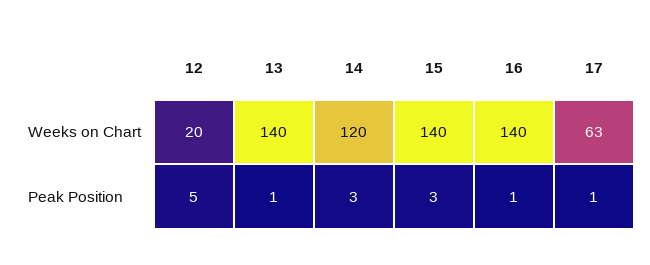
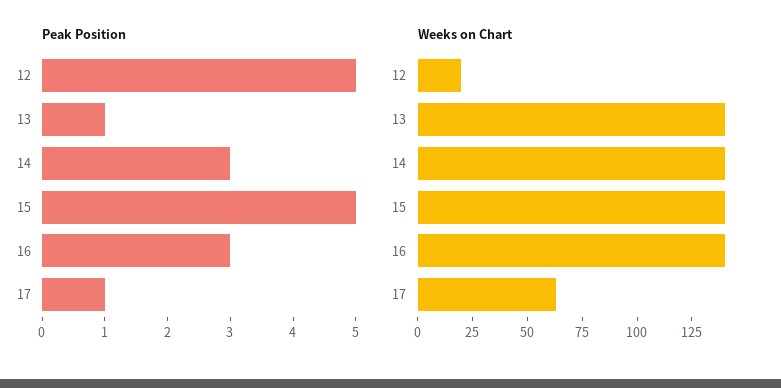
Weeks on Chart, 14: 120 -> 140
Peak Position, 15: 3 -> 5
Peak Position, 16: 1 -> 3

